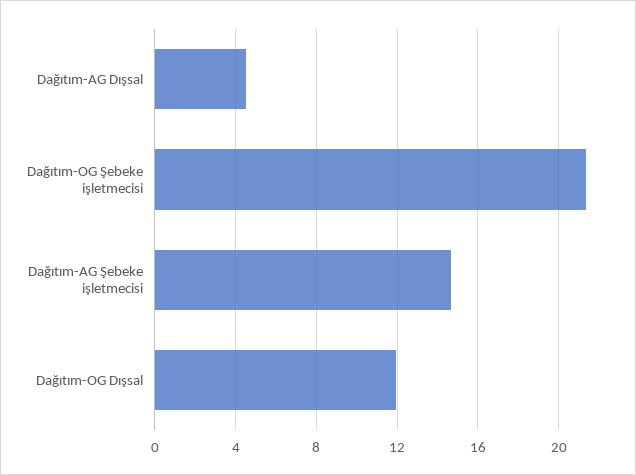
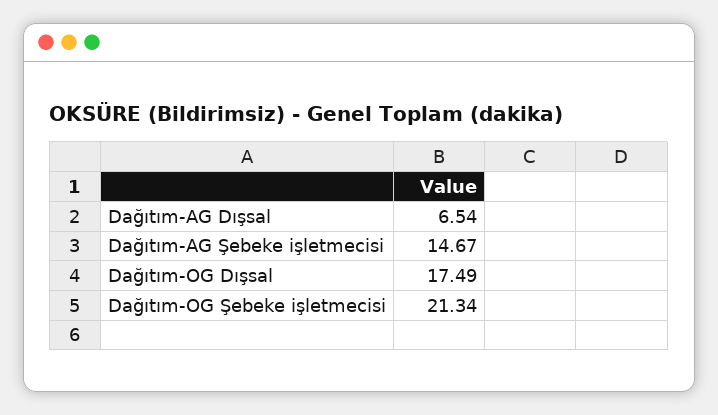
Dağıtım-AG Dışsal: 4.5 -> 6.54
Dağıtım-OG Dışsal: 12 -> 17.49

